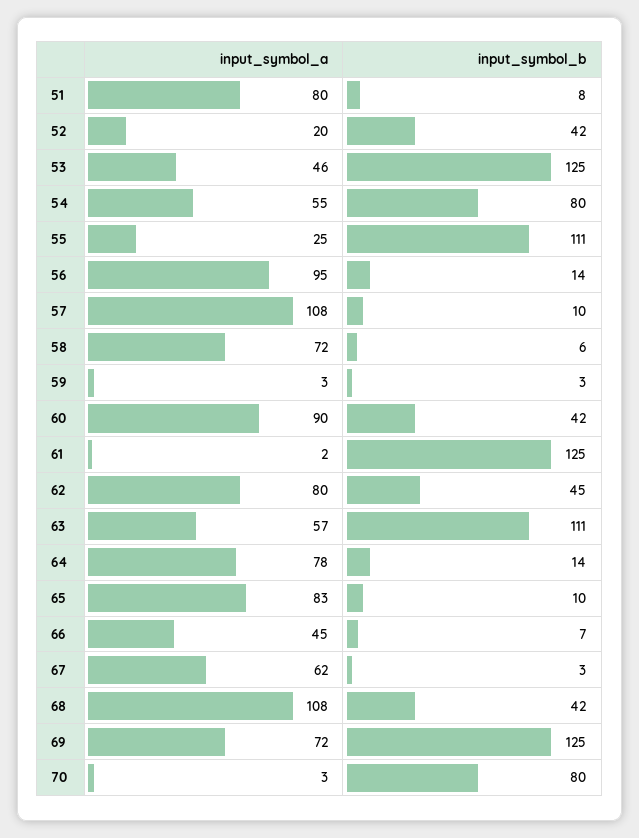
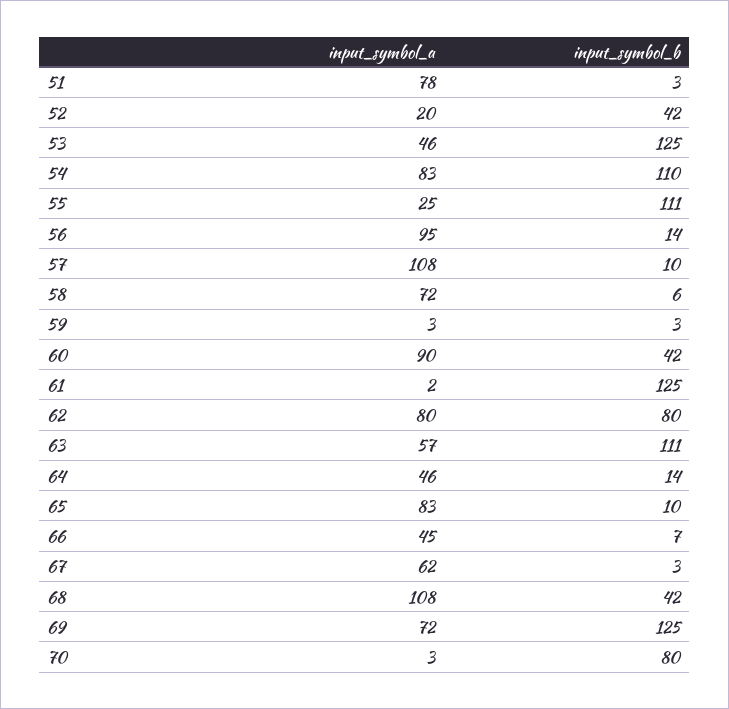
input_symbol_a, 51: 80 -> 78
input_symbol_b, 51: 8 -> 3
input_symbol_a, 54: 55 -> 83
input_symbol_b, 54: 80 -> 110
input_symbol_b, 62: 45 -> 80
input_symbol_a, 64: 78 -> 46

